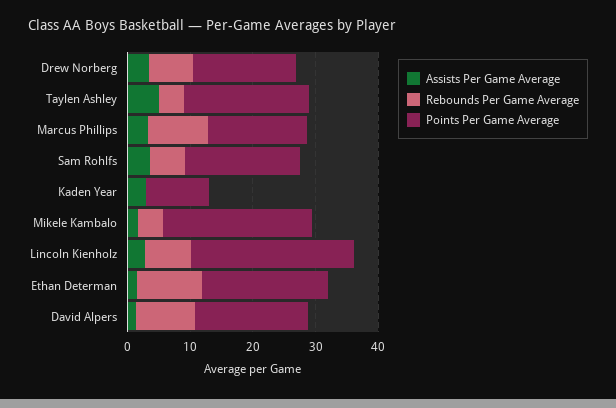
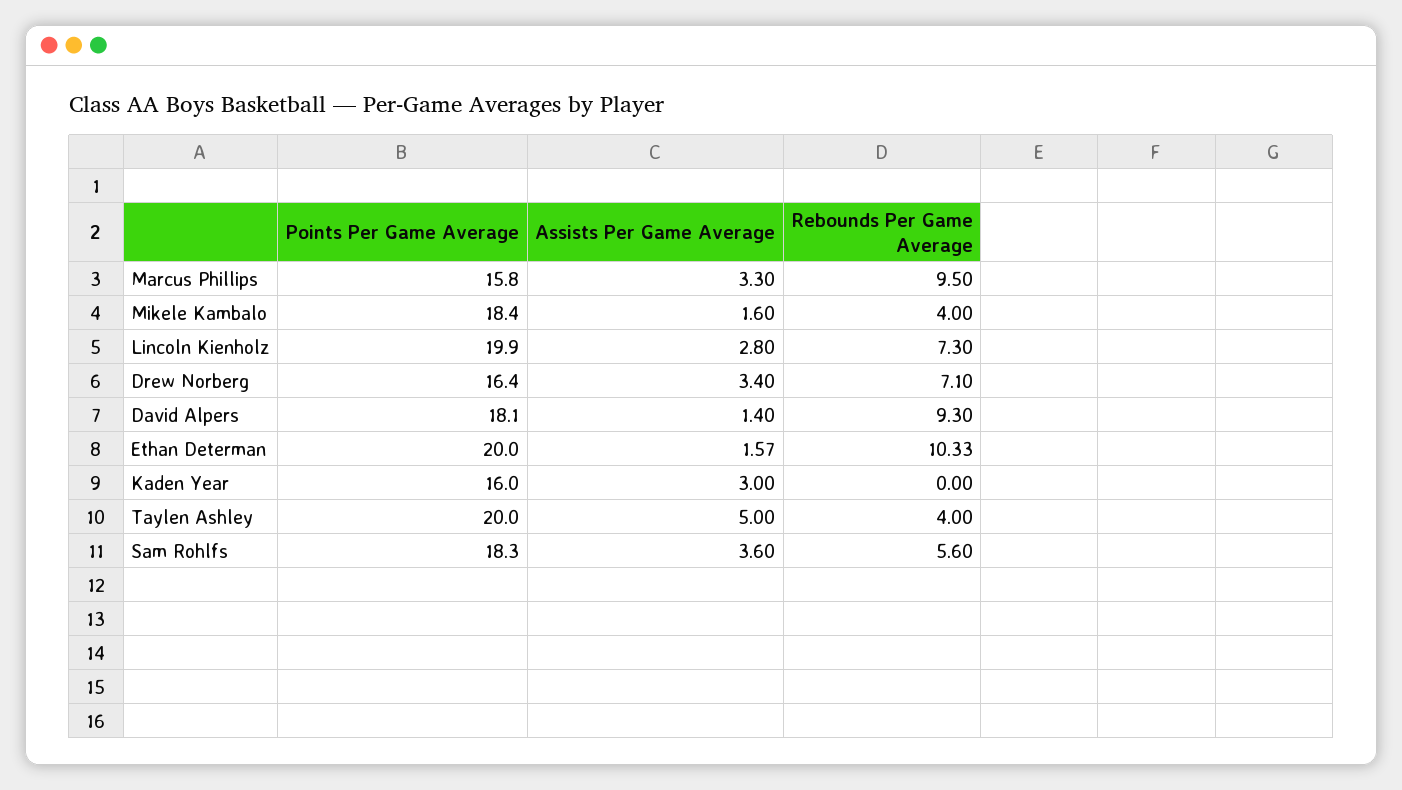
Points Per Game Average, Kaden Year: 10 -> 16
Points Per Game Average, Mikele Kambalo: 24 -> 18.4
Points Per Game Average, Lincoln Kienholz: 26 -> 19.9

